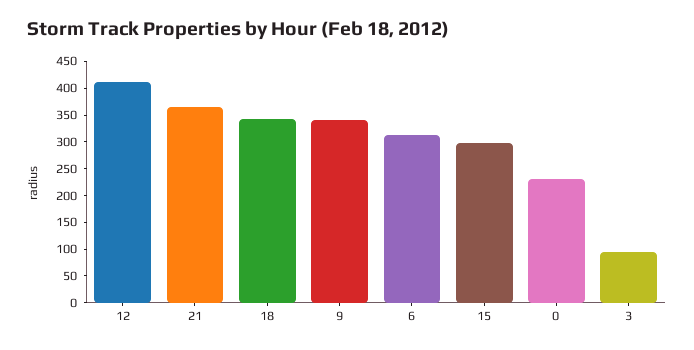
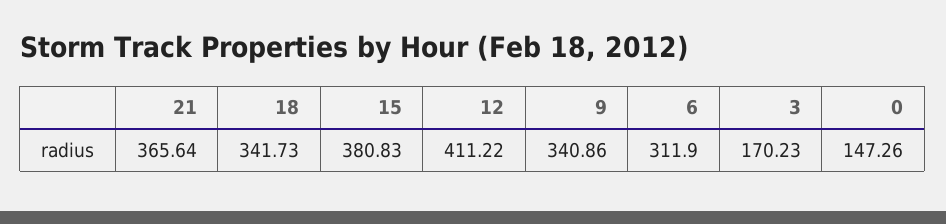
15: 300 -> 380.83
0: 225 -> 147.26
3: 100 -> 170.23

